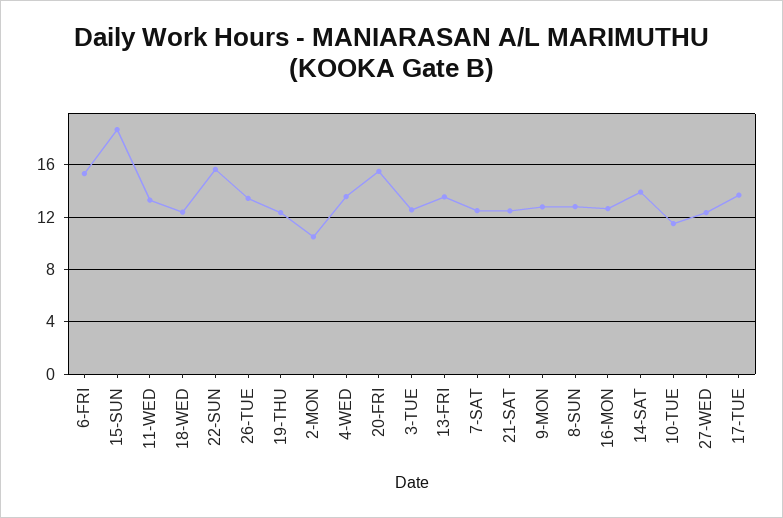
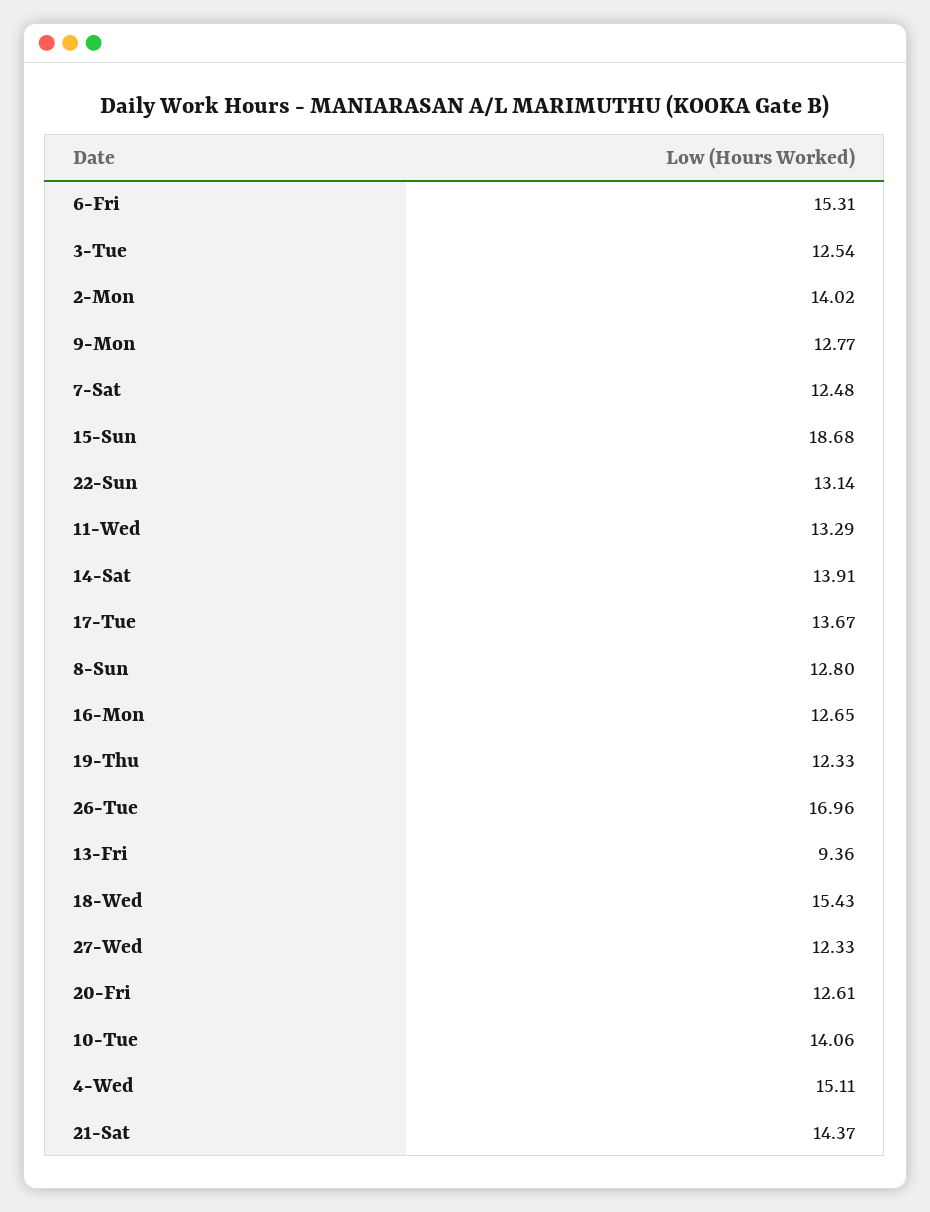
18-WED: 12.5 -> 15.43
22-SUN: 15.5 -> 13.14
26-TUE: 13.5 -> 16.96
2-MON: 10.5 -> 14.02
4-WED: 13.5 -> 15.11
20-FRI: 15.5 -> 12.61
13-FRI: 13.5 -> 9.36
21-SAT: 12.5 -> 14.37
10-TUE: 11.5 -> 14.06

